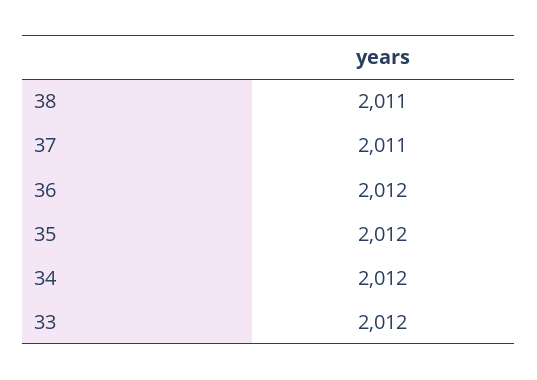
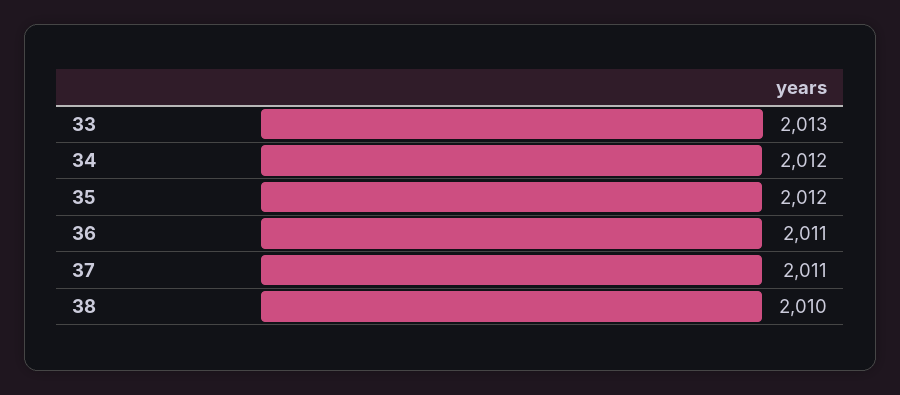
38: 2011 -> 2010
36: 2012 -> 2011
33: 2012 -> 2013

